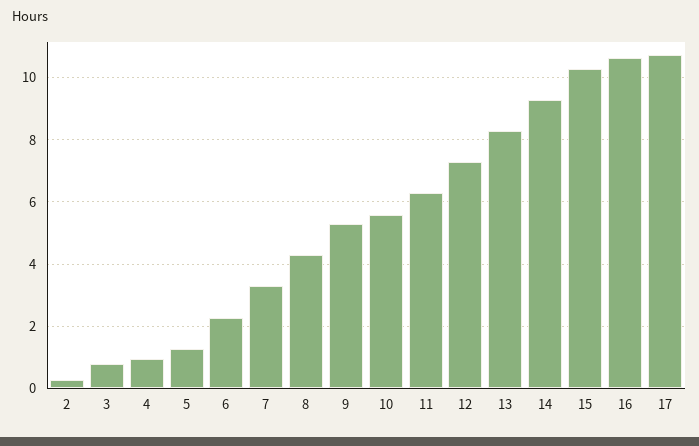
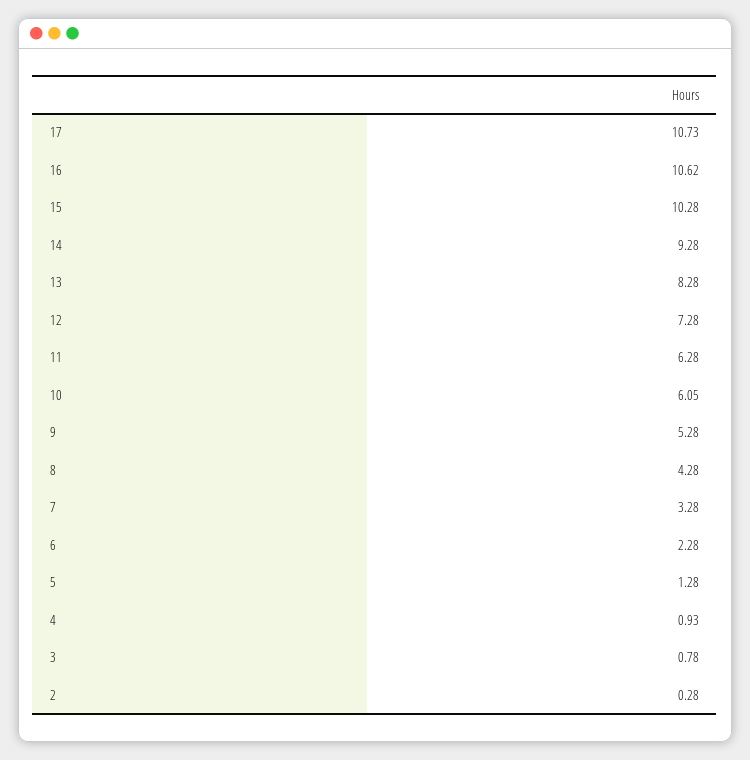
10: 5.6 -> 6.05

